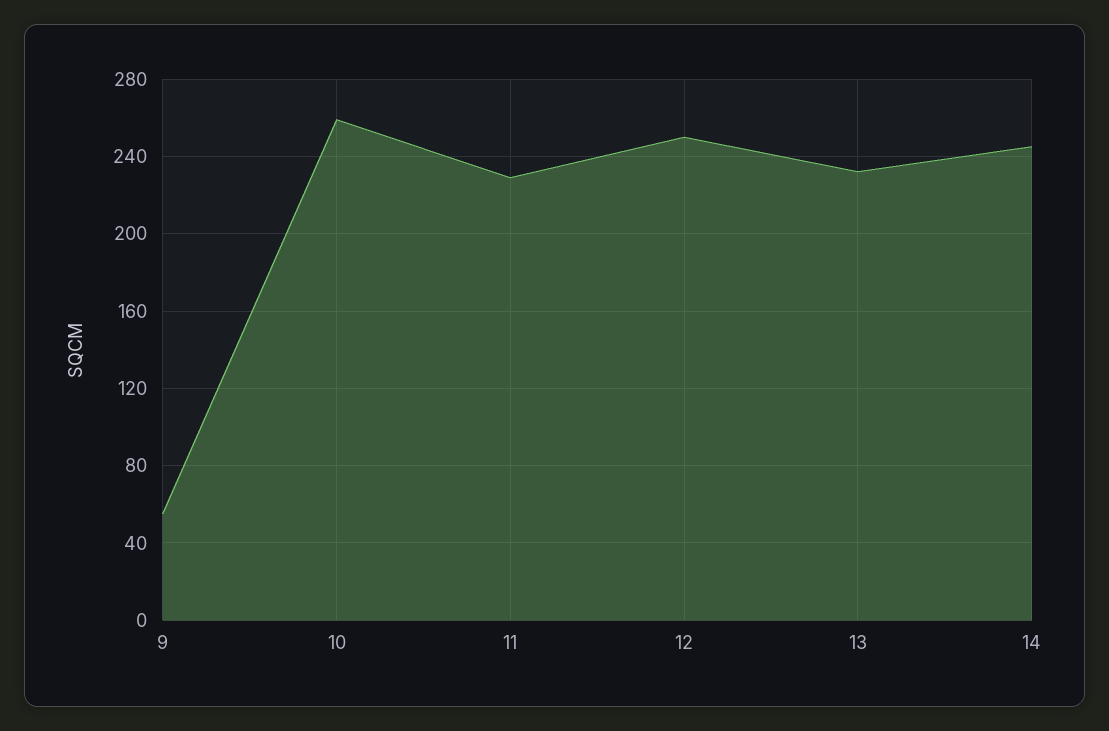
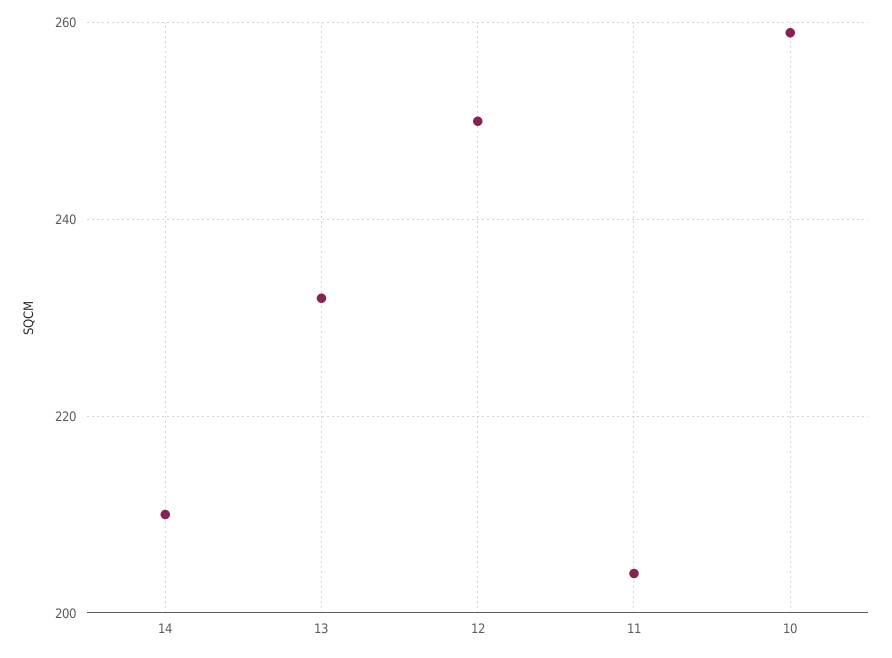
9: 55 -> none
11: 230 -> 205
14: 245 -> 210

